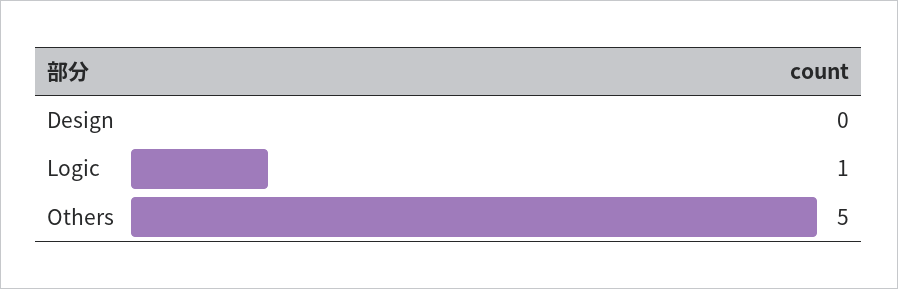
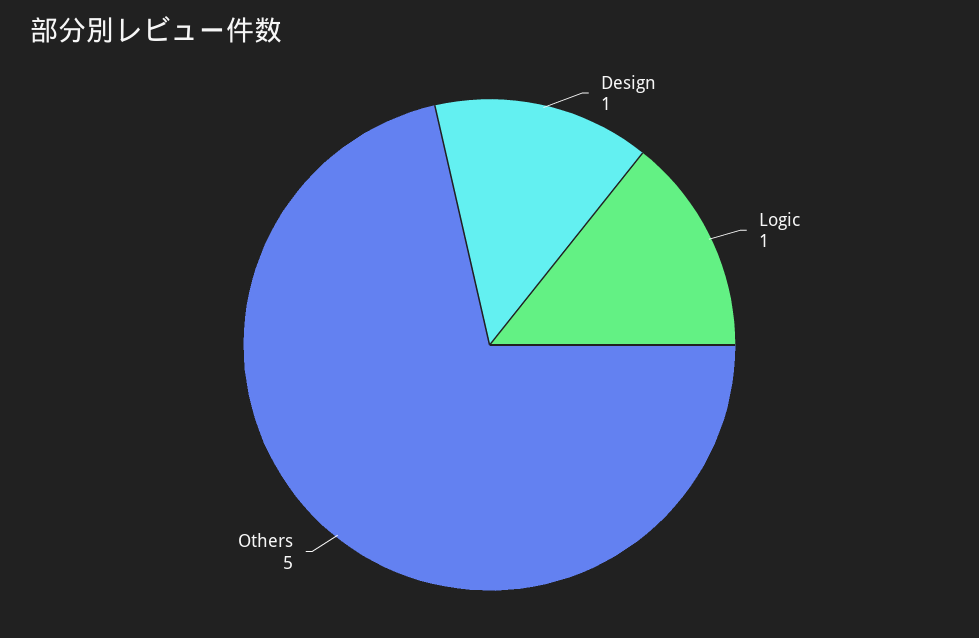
Design: 0 -> 1

